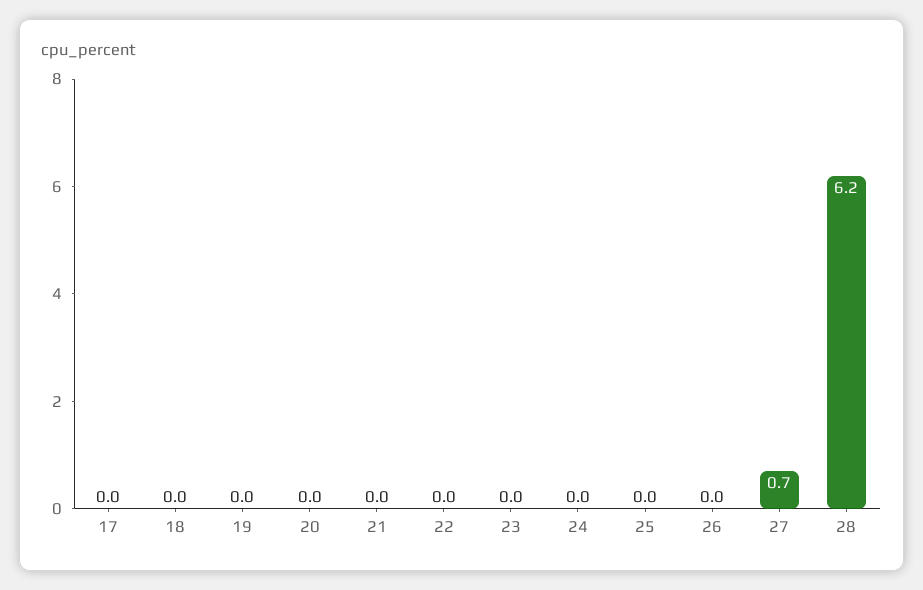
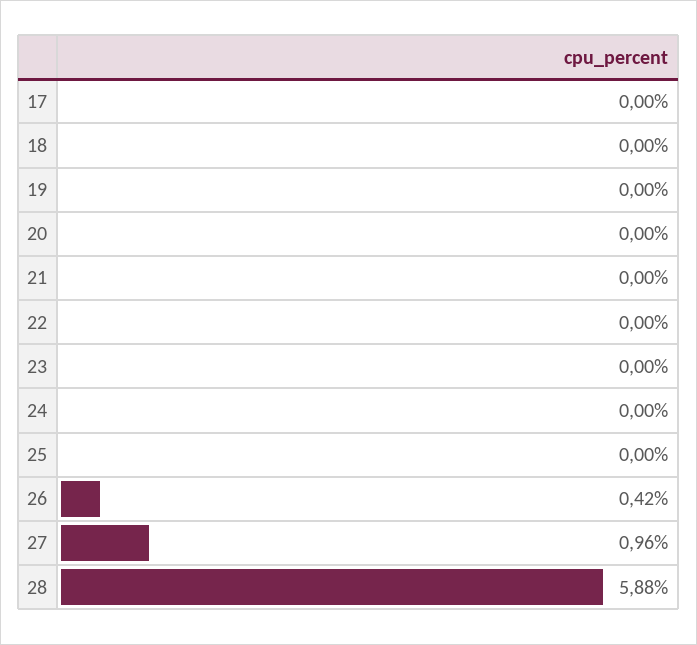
26: 0 -> 0.42
27: 0.7 -> 0.96
28: 6.2 -> 5.88

